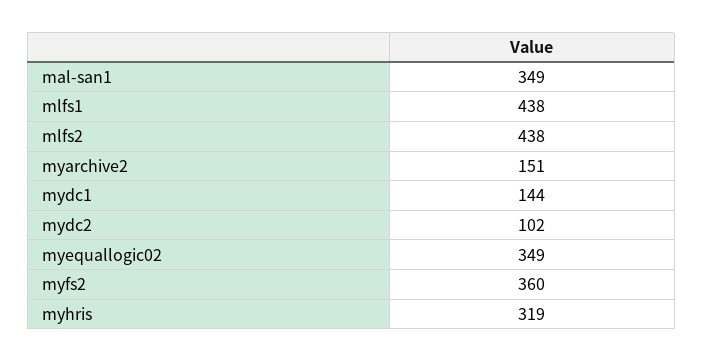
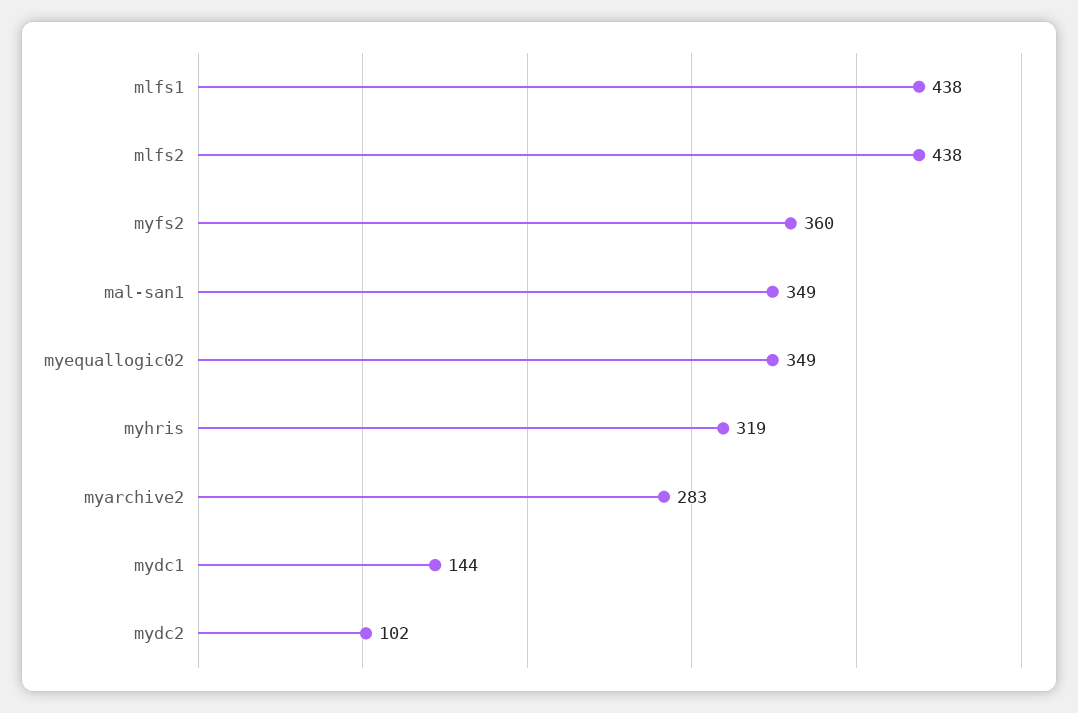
myarchive2: 151 -> 283

